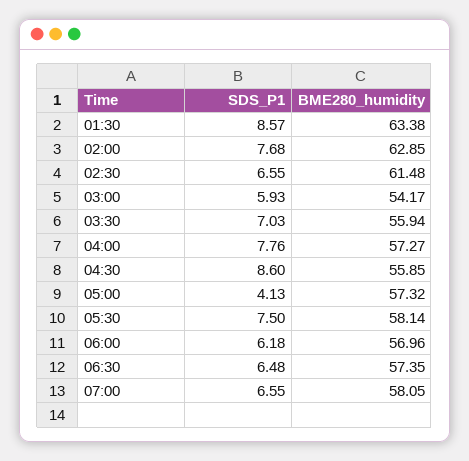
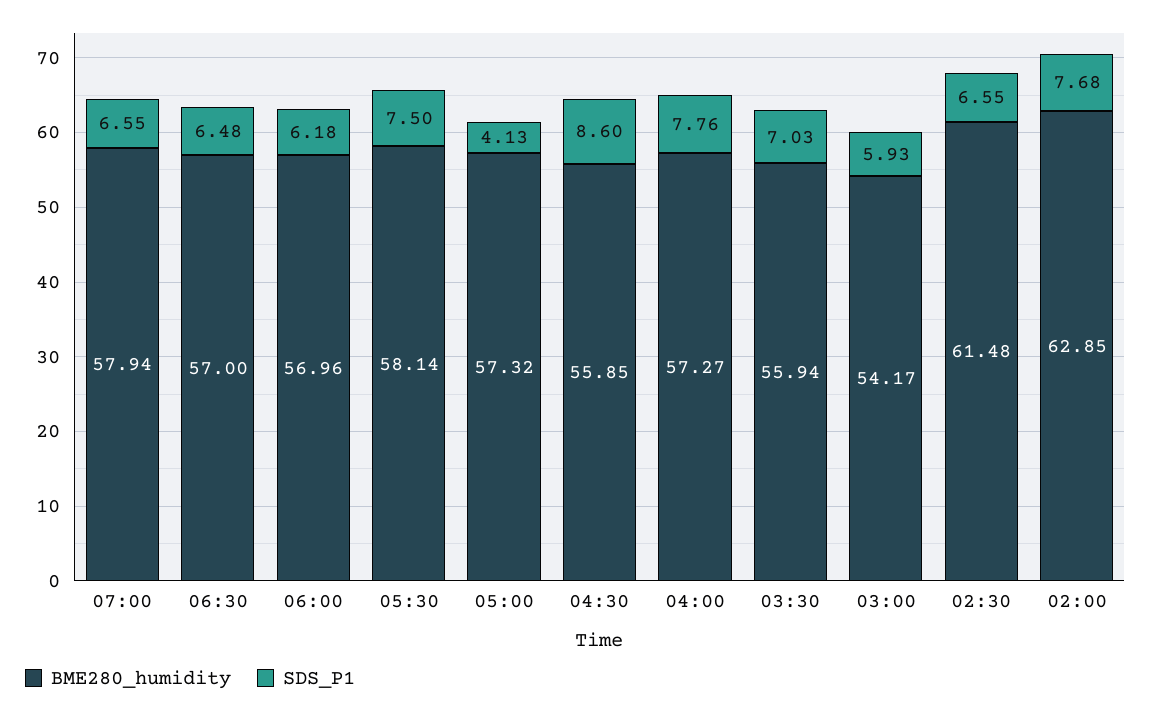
SDS_P1, 01:30: 8.57 -> none
BME280_humidity, 01:30: 63.38 -> none
BME280_humidity, 06:30: 57.35 -> 57
BME280_humidity, 07:00: 58.05 -> 57.94

